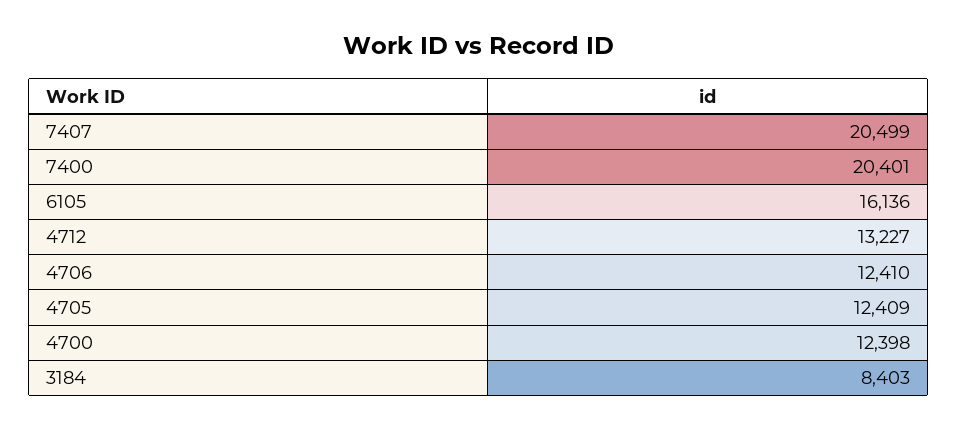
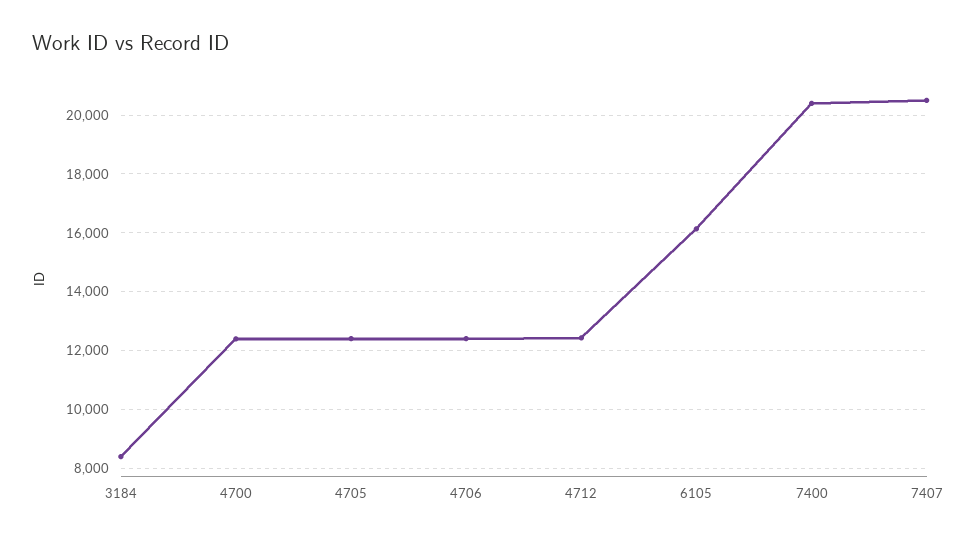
4712: 13227 -> 12500

